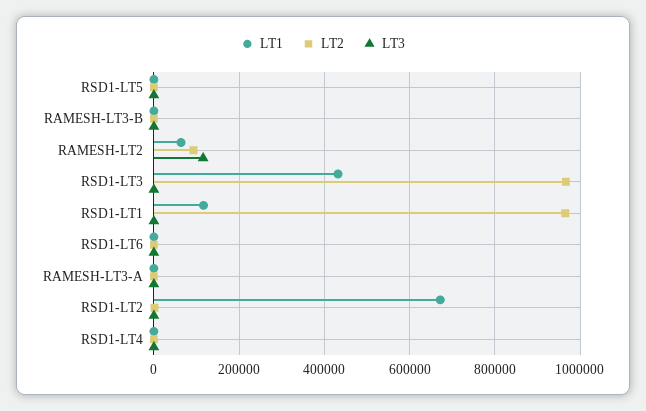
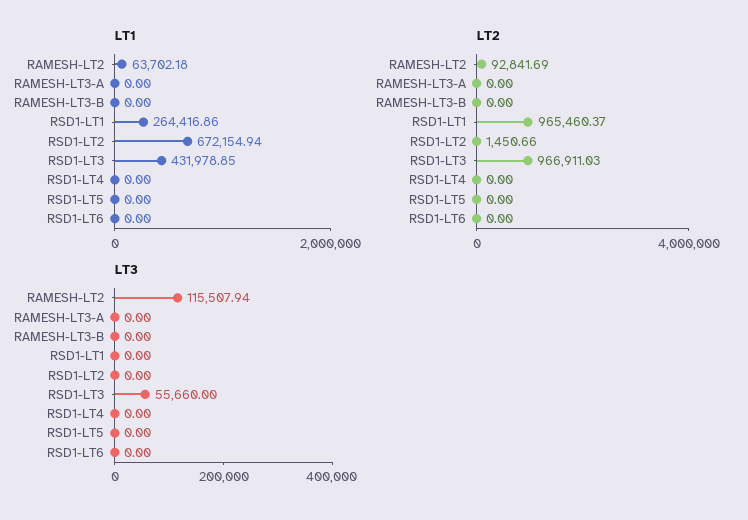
LT3, RSD1-LT3: 0 -> 55660
LT1, RSD1-LT1: 120000 -> 264416.86

